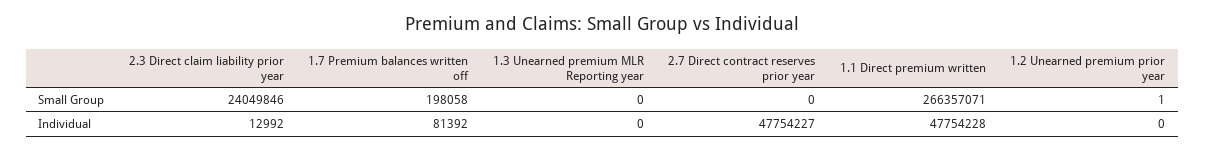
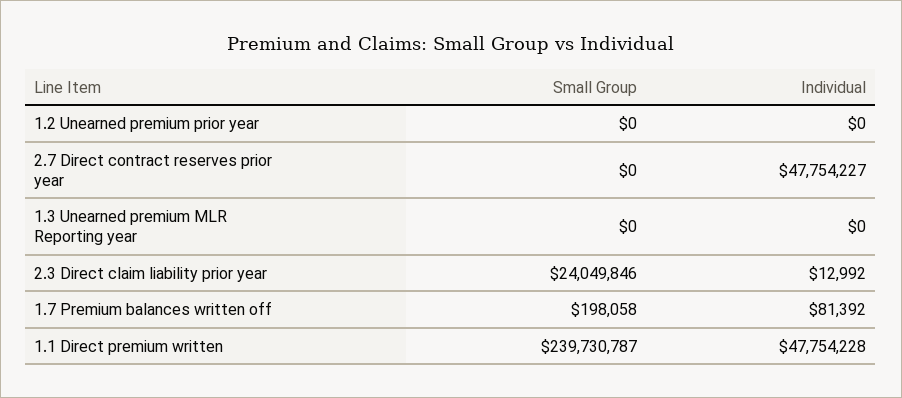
1.1 Direct premium written, Small Group: 266357071 -> 239730787
1.2 Unearned premium prior year, Small Group: 1 -> 0

